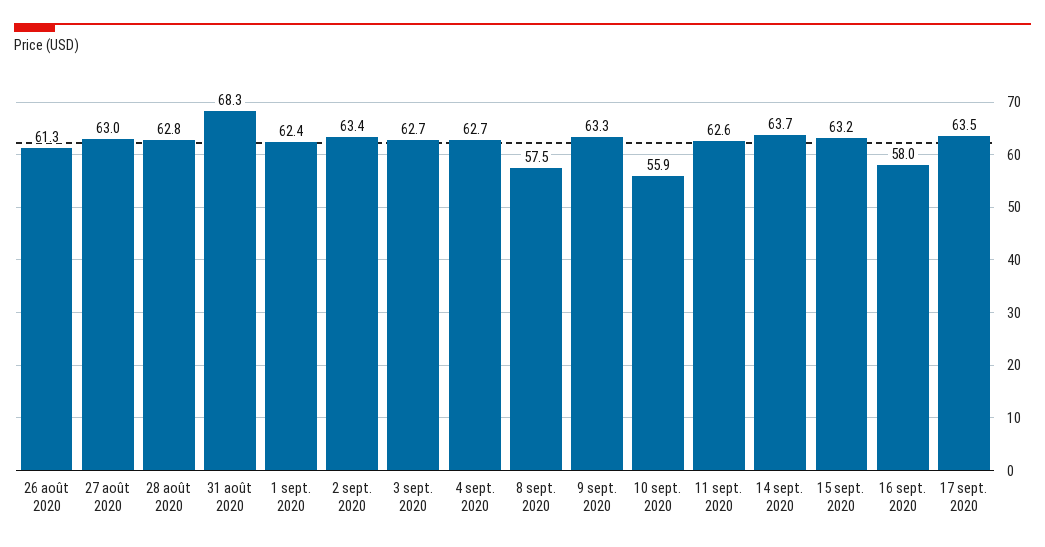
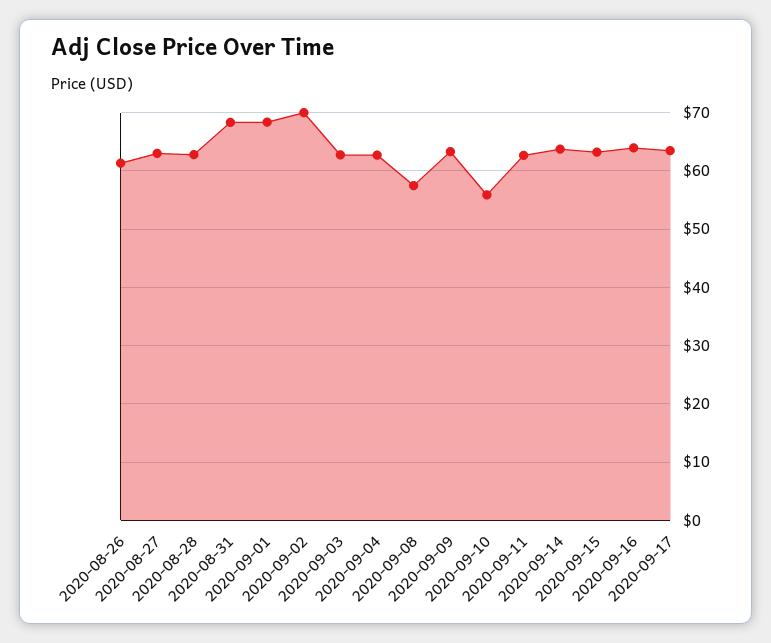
1 sept. 2020: 62.4 -> 68
2 sept. 2020: 63.4 -> 70
16 sept. 2020: 58 -> 64

